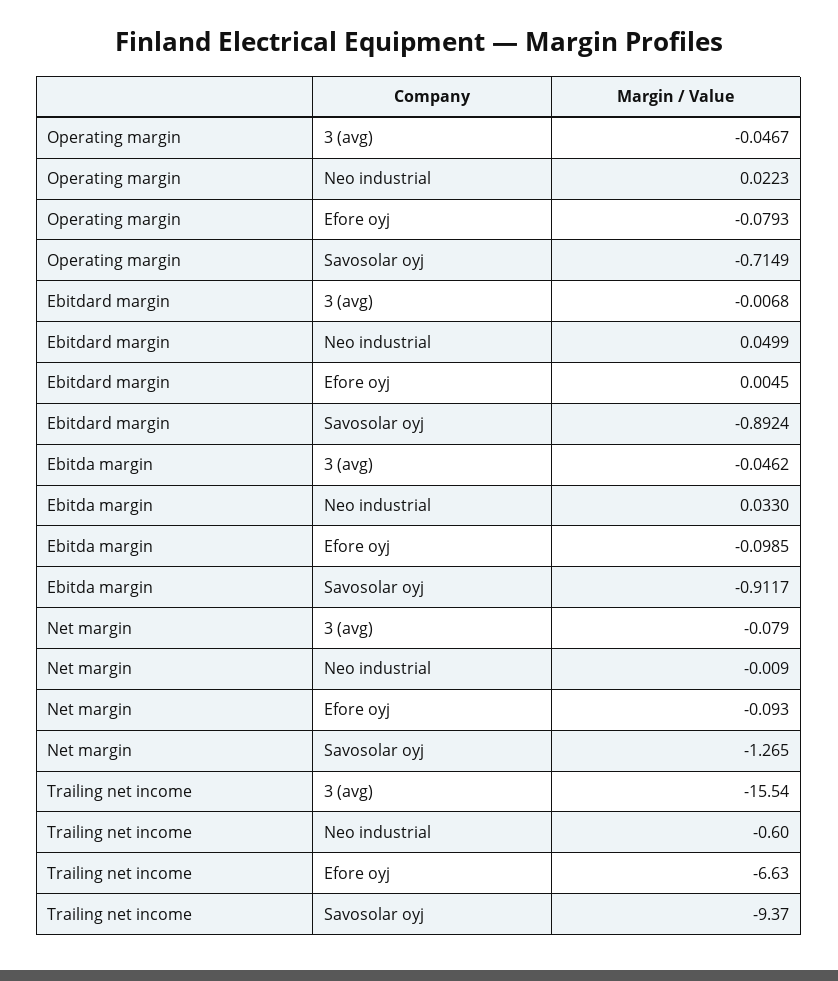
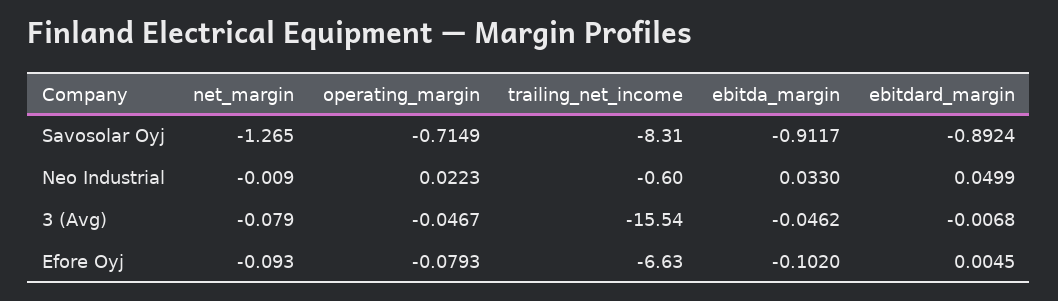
Ebitda margin, Efore oyj: -0.0985 -> -0.102
Trailing net income, Savosolar oyj: -9.37 -> -8.31

